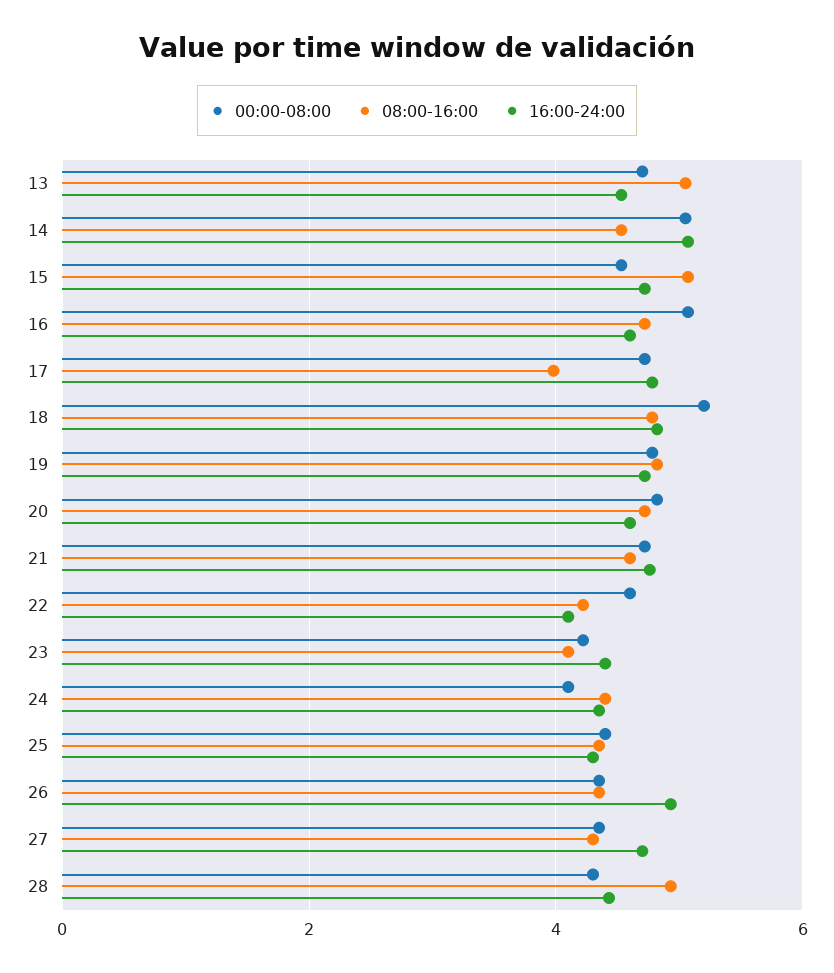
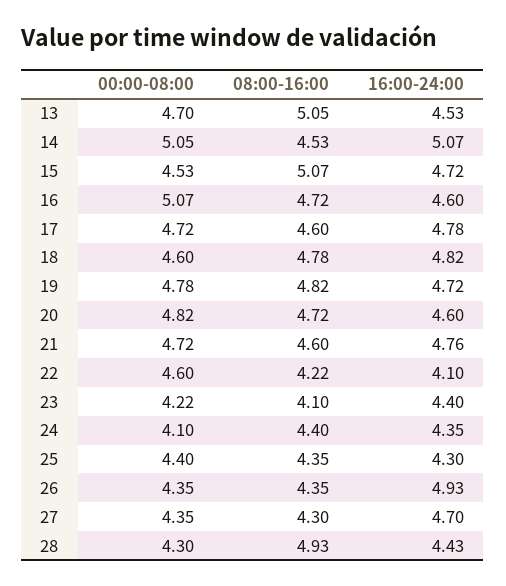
08:00-16:00, 17: 4 -> 4.6
00:00-08:00, 18: 5.2 -> 4.6

